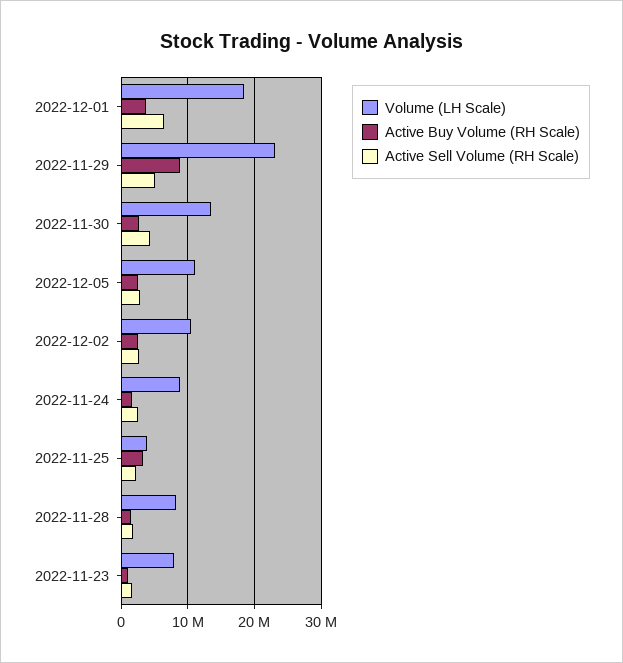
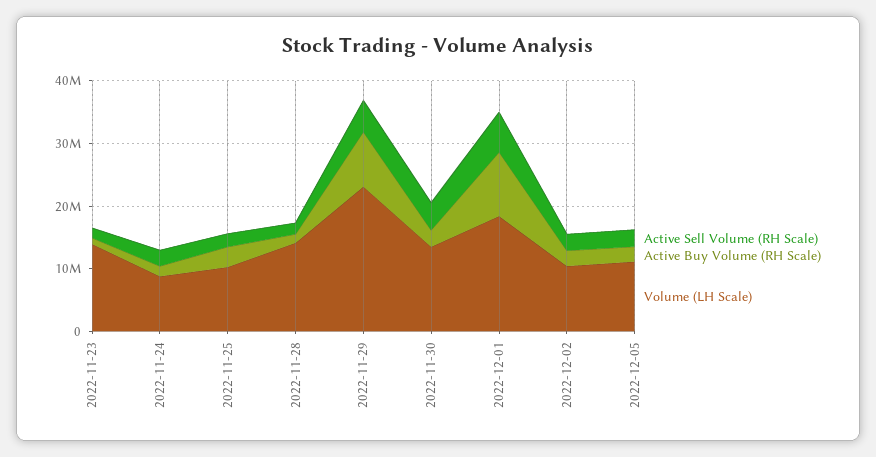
Active Buy Volume (RH Scale), 2022-12-01: 4000000 -> 10000000
Volume (LH Scale), 2022-11-25: 4000000 -> 10000000
Volume (LH Scale), 2022-11-28: 8000000 -> 14000000
Volume (LH Scale), 2022-11-23: 8000000 -> 14000000

